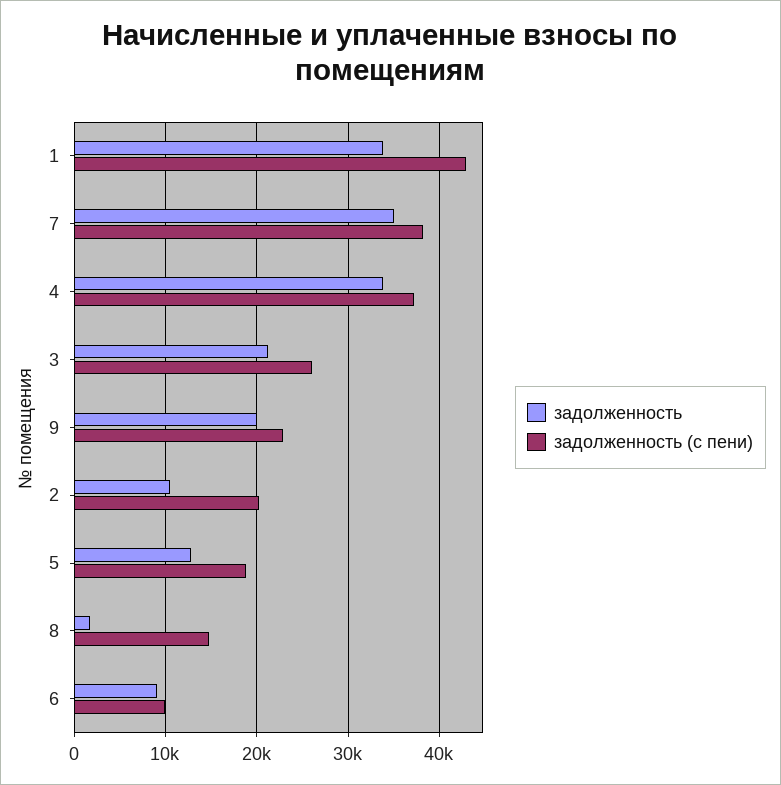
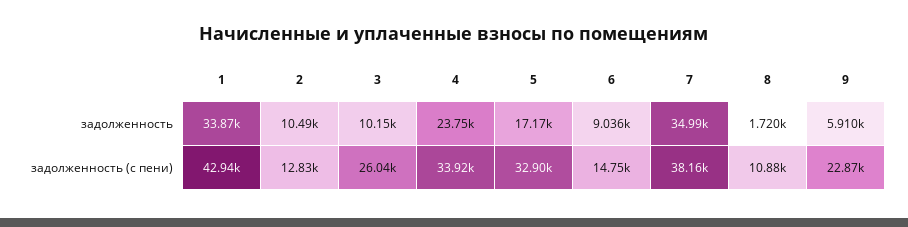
задолженность, 4: 34000 -> 23750
задолженность (с пени), 4: 37000 -> 33920
задолженность, 3: 21000 -> 10150
задолженность, 9: 20000 -> 5910
задолженность (с пени), 2: 20000 -> 12830
задолженность, 5: 13000 -> 17170
задолженность (с пени), 5: 19000 -> 32900
задолженность (с пени), 8: 15000 -> 10880
задолженность (с пени), 6: 10000 -> 14750

